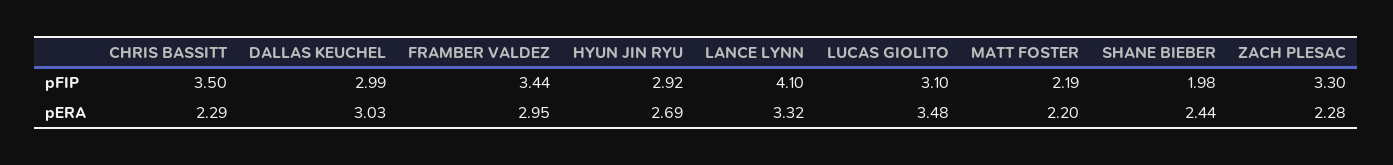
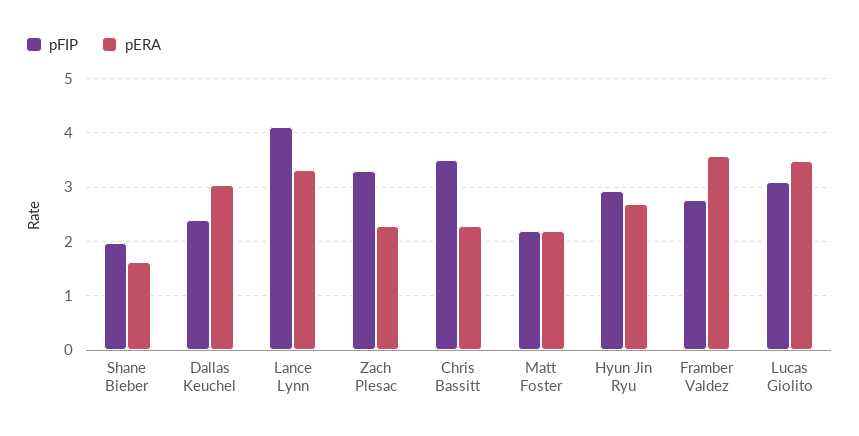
pFIP, DALLAS KEUCHEL: 2.99 -> 2.4
pFIP, FRAMBER VALDEZ: 3.44 -> 2.8
pERA, FRAMBER VALDEZ: 2.95 -> 3.6
pERA, SHANE BIEBER: 2.44 -> 1.6

